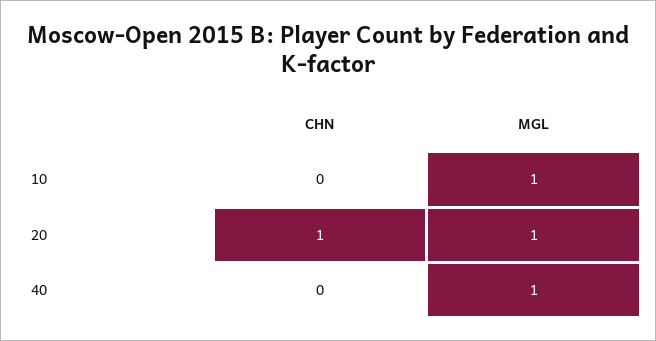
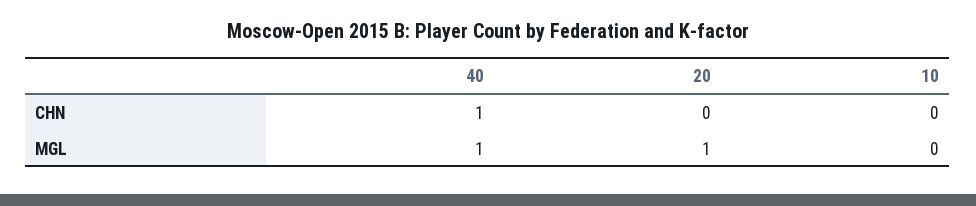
MGL, 10: 1 -> 0
CHN, 20: 1 -> 0
CHN, 40: 0 -> 1

